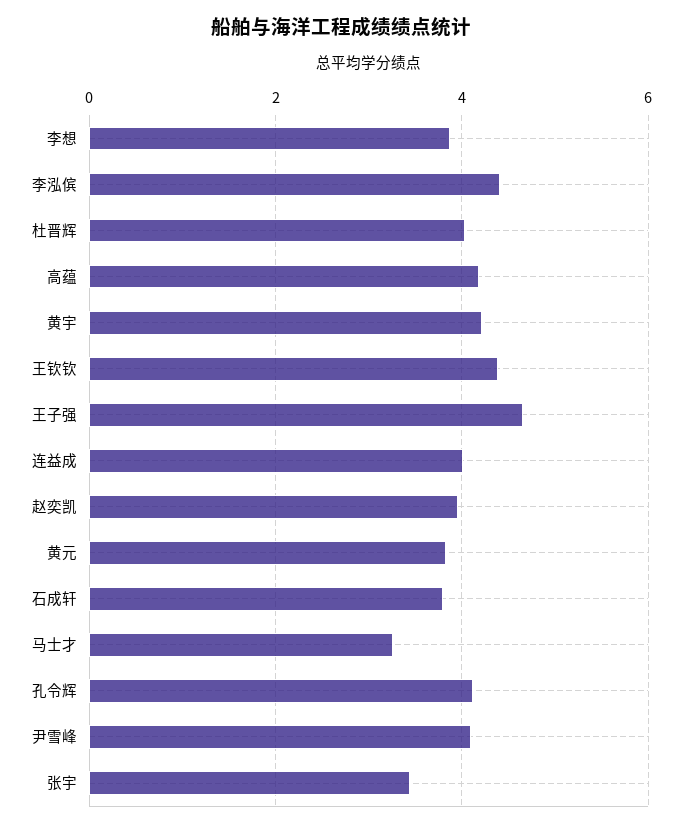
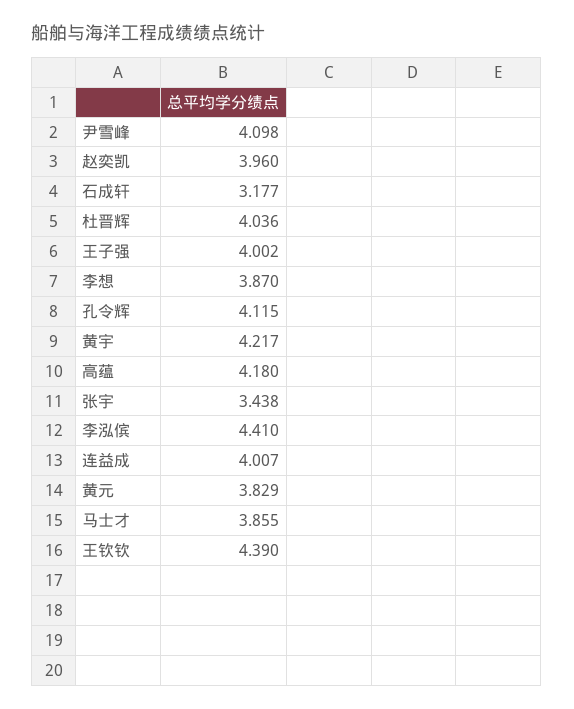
王子强: 4.6 -> 4.002
石成轩: 3.8 -> 3.177
马士才: 3.2 -> 3.855

